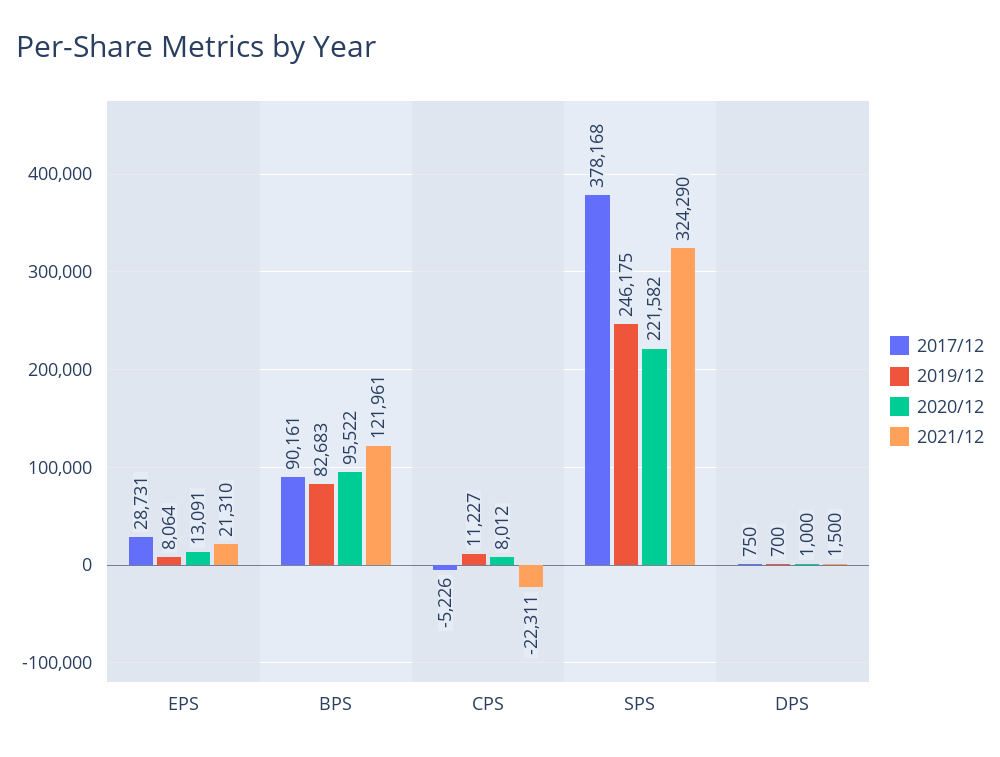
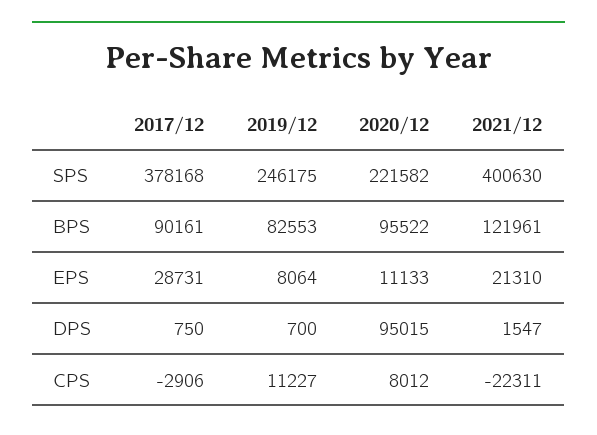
2020/12, EPS: 13091 -> 11133
2019/12, BPS: 82683 -> 82553
2017/12, CPS: -5226 -> -2906
2021/12, SPS: 324290 -> 400630
2020/12, DPS: 1000 -> 95015
2021/12, DPS: 1500 -> 1547

